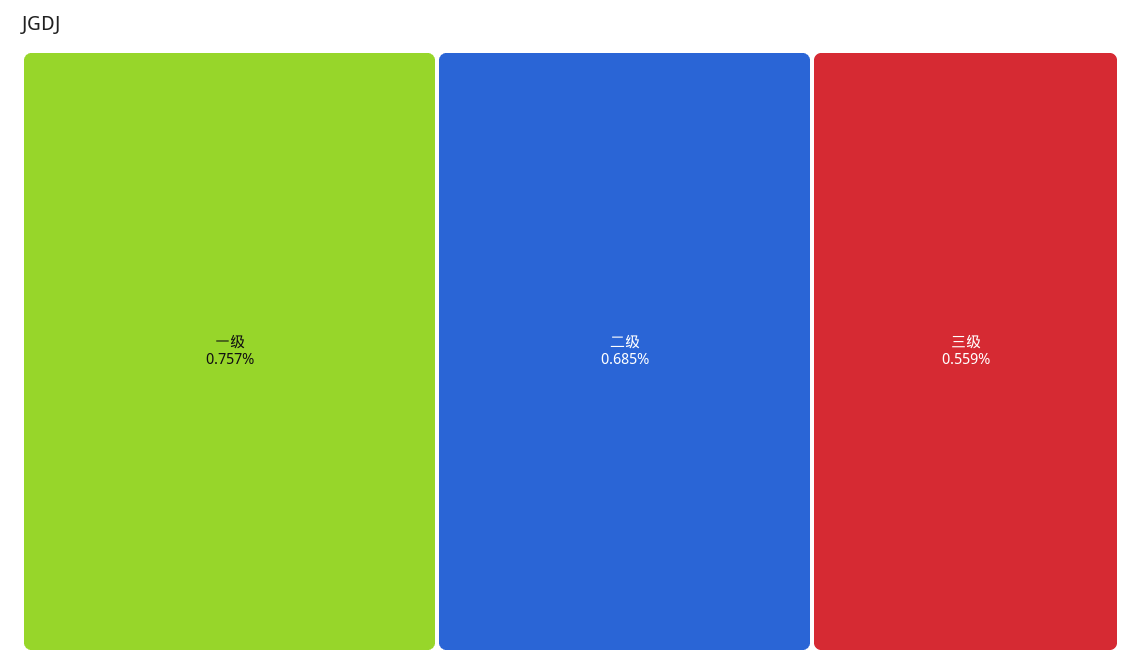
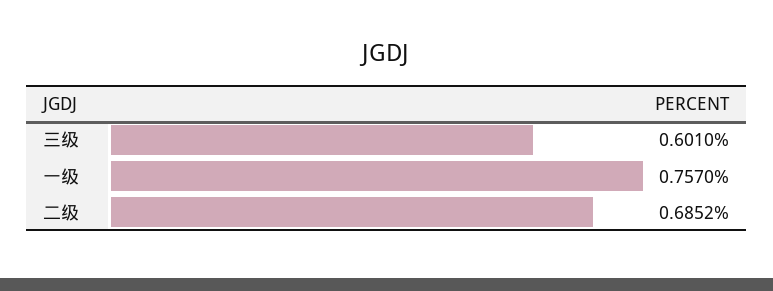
三级: 0.559 -> 0.601

